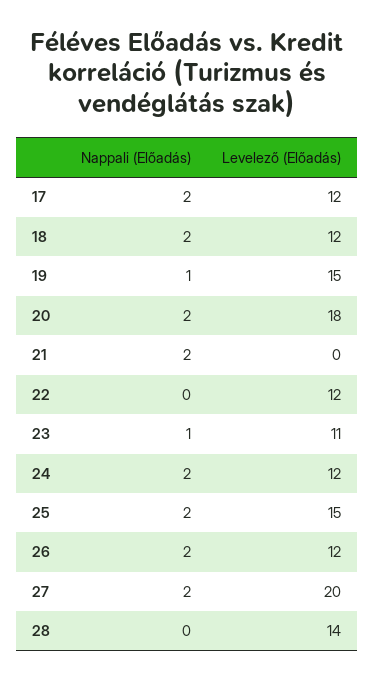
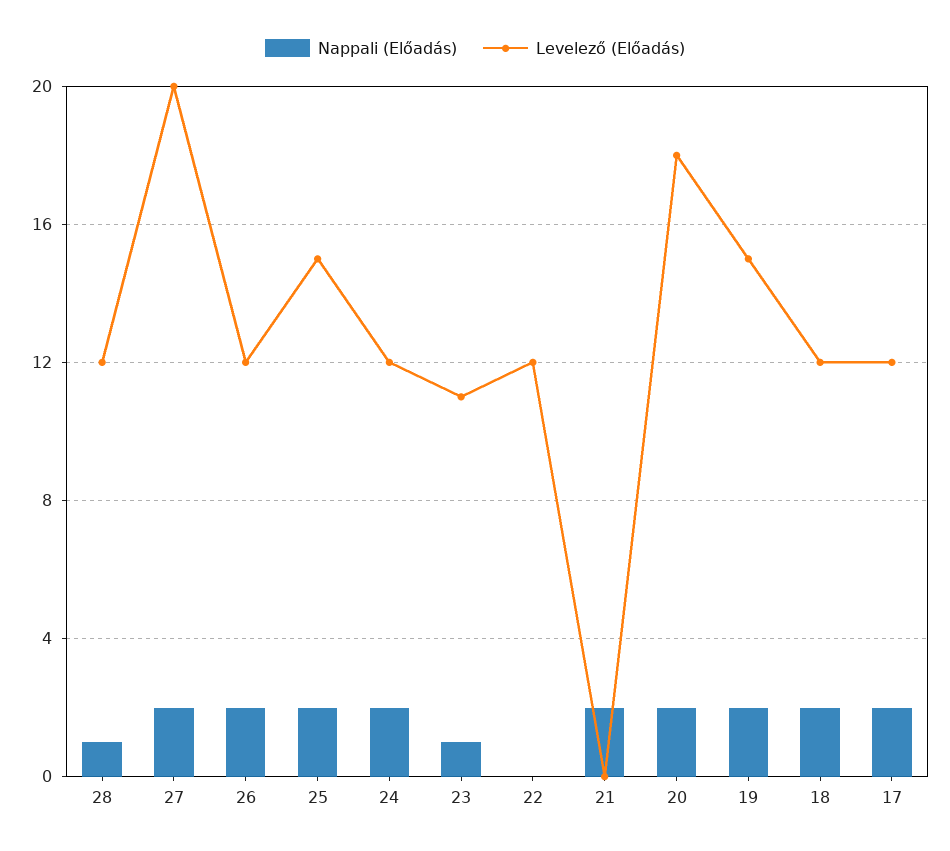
Nappali (Előadás), 19: 1 -> 2
Nappali (Előadás), 28: 0 -> 1
Levelező (Előadás), 28: 14 -> 12

